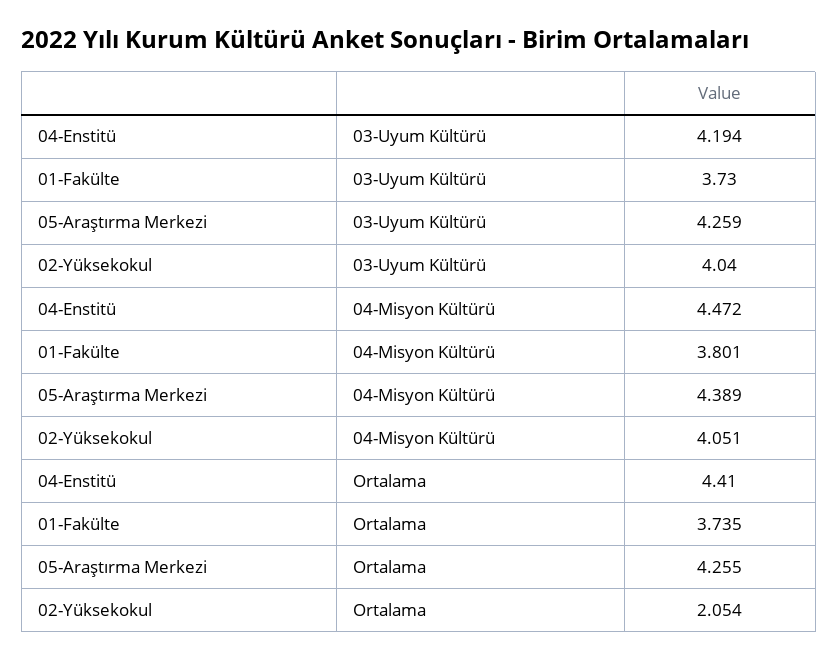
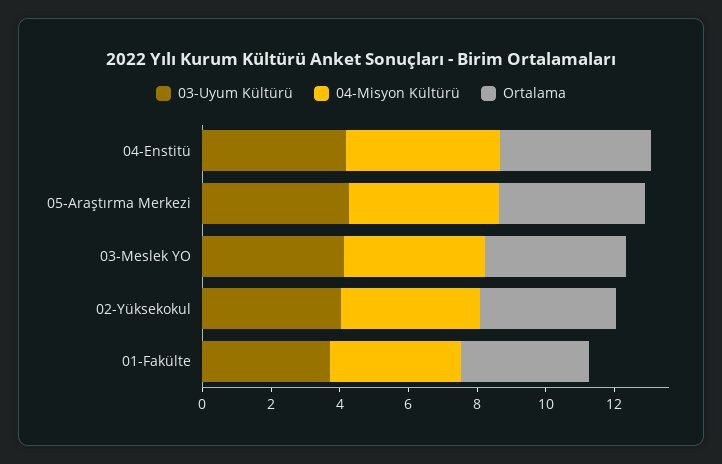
Ortalama, 02-Yüksekokul: 2.054 -> 4
03-Uyum Kültürü, 03-Meslek YO: none -> 4
04-Misyon Kültürü, 03-Meslek YO: none -> 4
Ortalama, 03-Meslek YO: none -> 4

